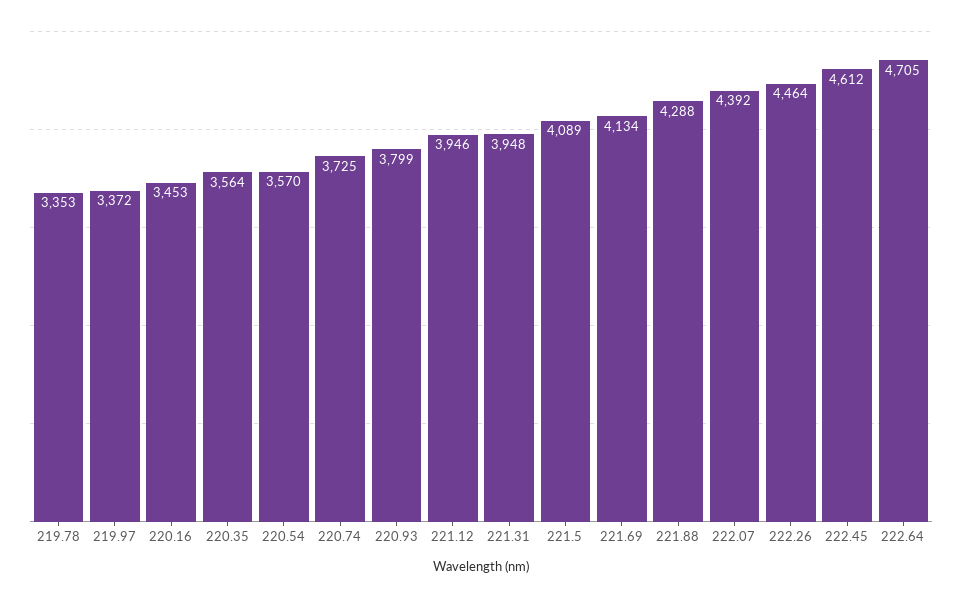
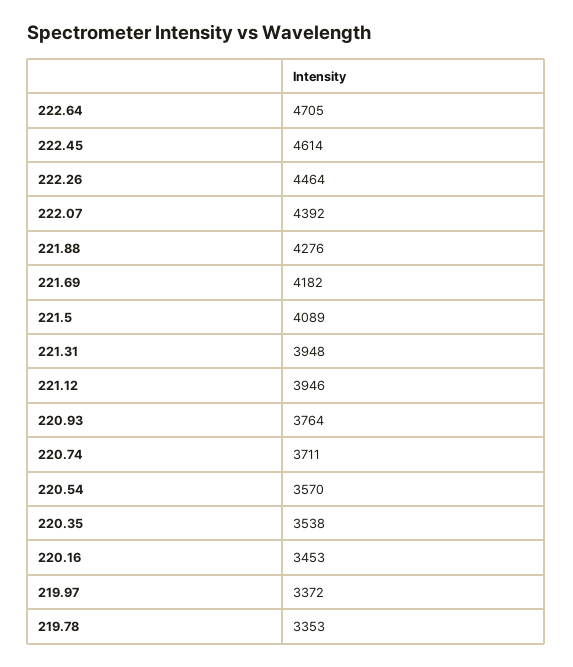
220.35: 3564 -> 3538
220.74: 3725 -> 3711
220.93: 3799 -> 3764
221.69: 4134 -> 4182
221.88: 4288 -> 4276
222.45: 4612 -> 4614

